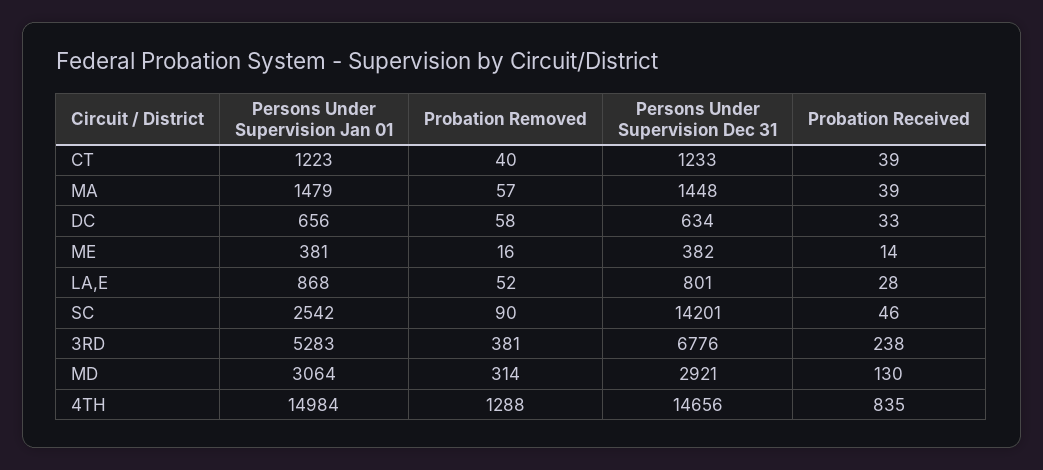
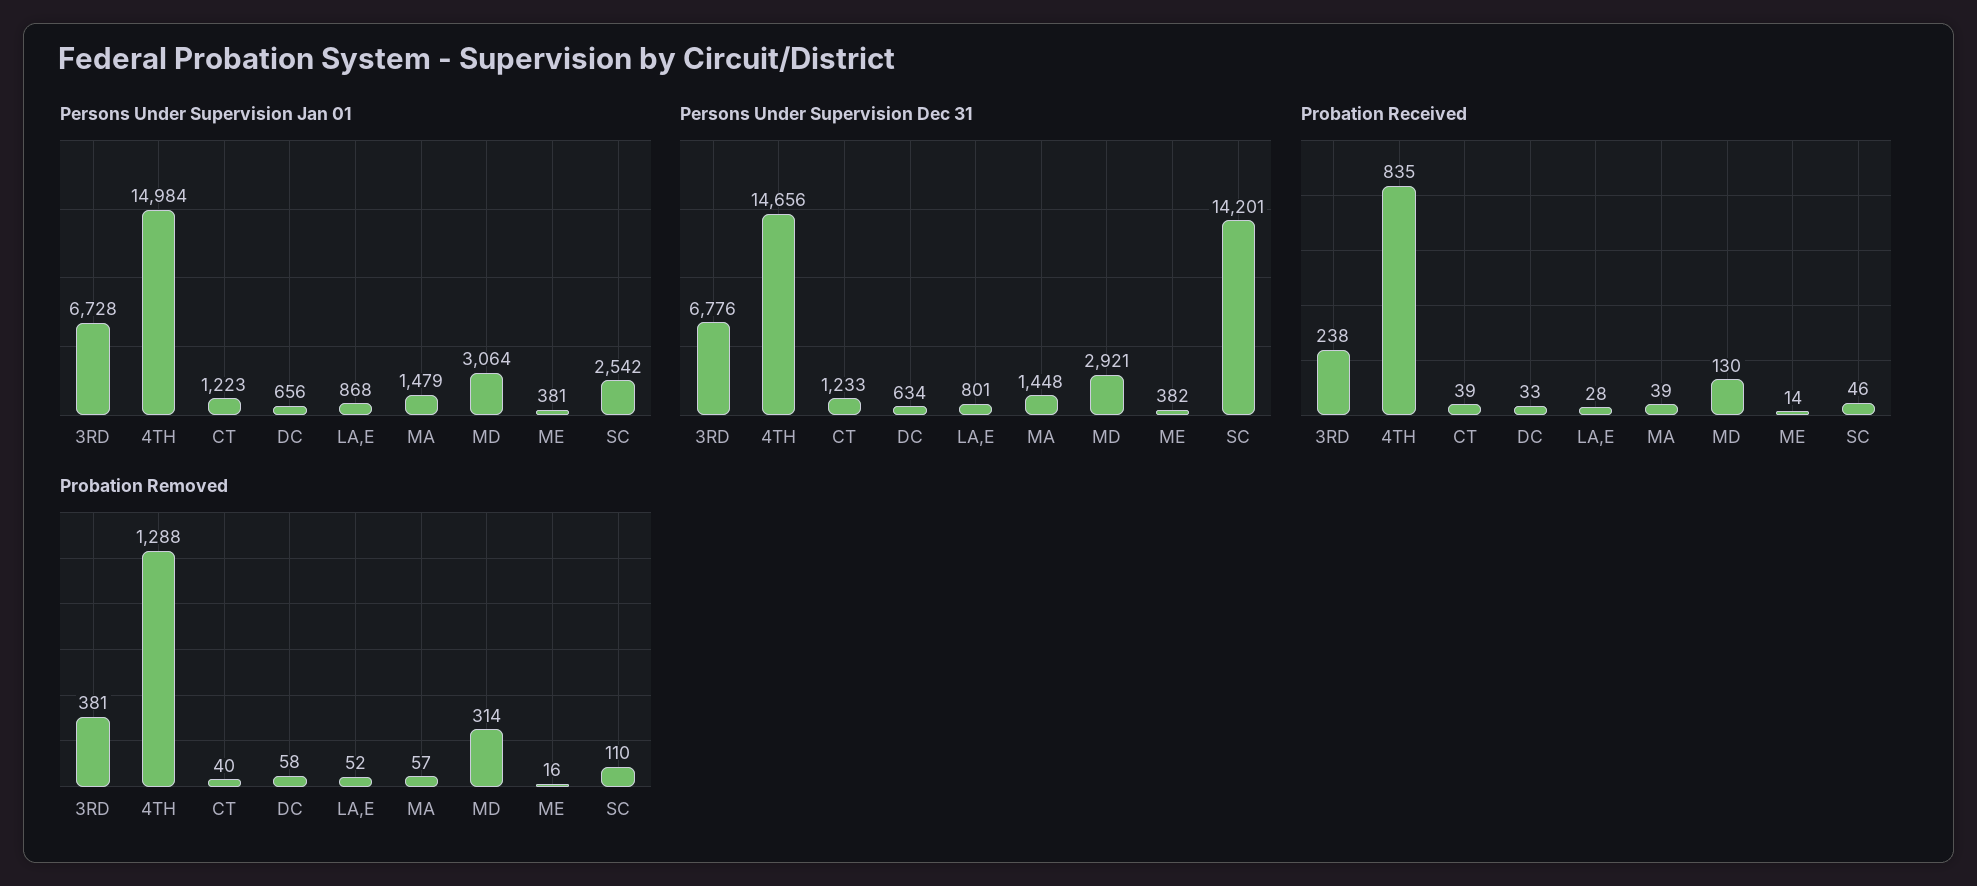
Probation Removed, SC: 90 -> 110
Persons Under Supervision Jan 01, 3RD: 5283 -> 6728

